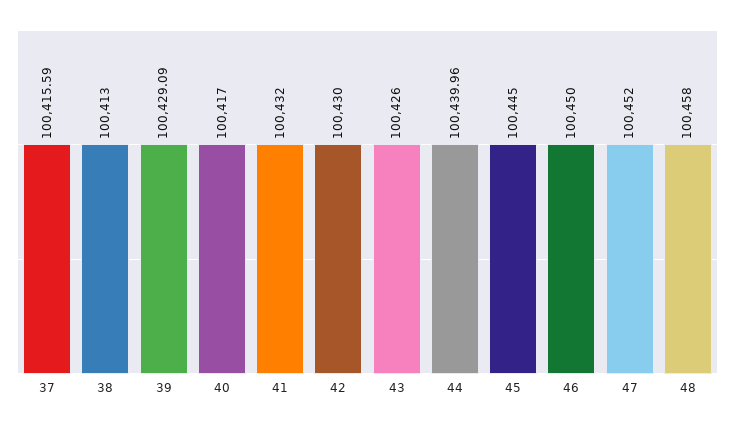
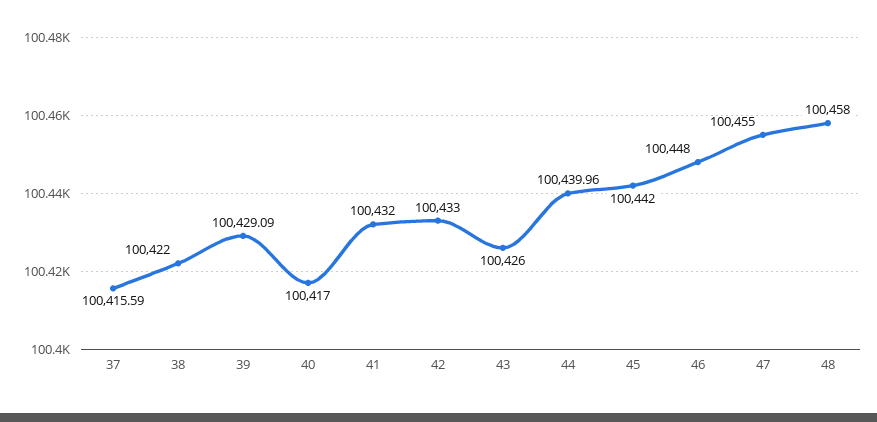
38: 100413 -> 100422
42: 100430 -> 100433
45: 100445 -> 100442
46: 100450 -> 100448
47: 100452 -> 100455

